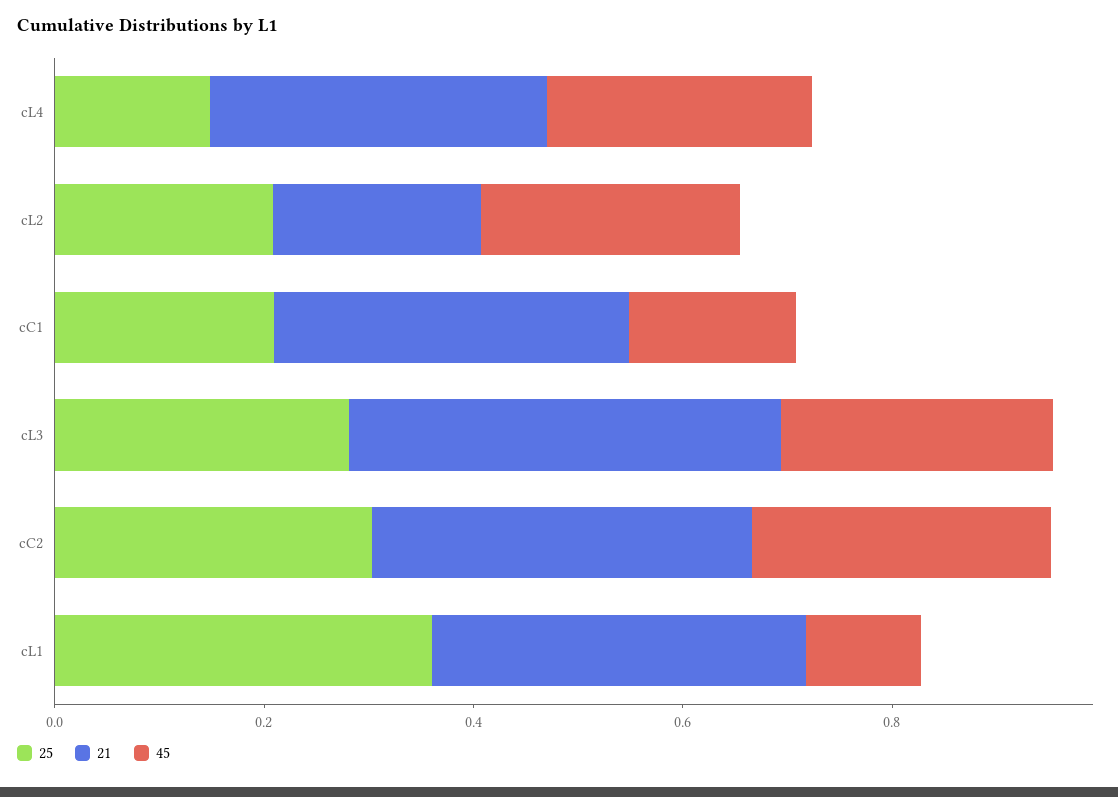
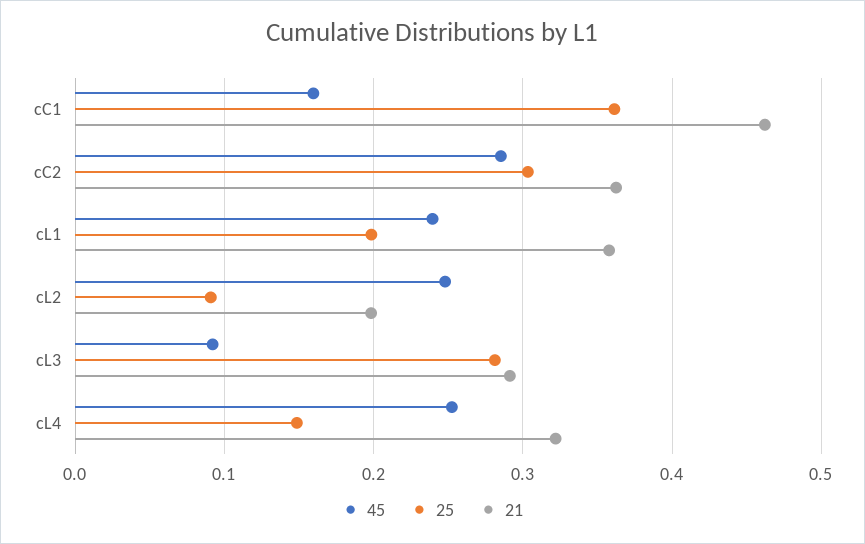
25, cL2: 0.2 -> 0.09
25, cC1: 0.2 -> 0.36
21, cC1: 0.35 -> 0.46
21, cL3: 0.4 -> 0.29
45, cL3: 0.25 -> 0.09
25, cL1: 0.35 -> 0.2
45, cL1: 0.1 -> 0.24

